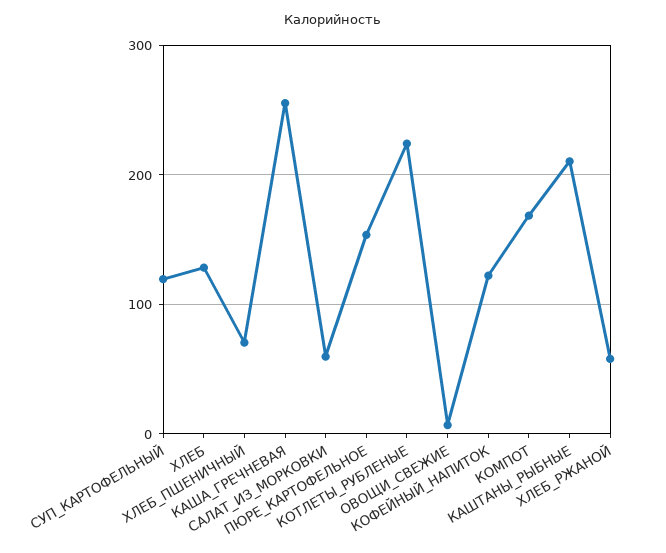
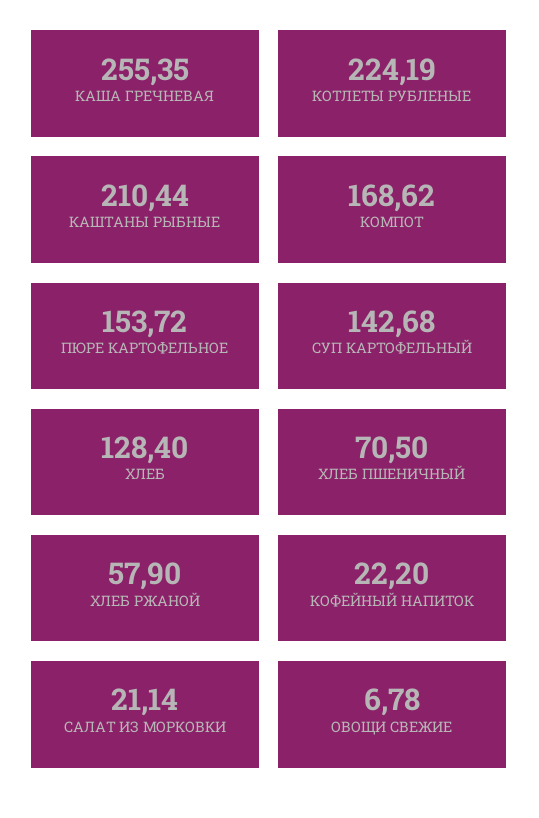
СУП_КАРТОФЕЛЬНЫЙ: 120 -> 142.68
САЛАТ_ИЗ_МОРКОВКИ: 60 -> 21.14
КОФЕЙНЫЙ_НАПИТОК: 120 -> 22.2

